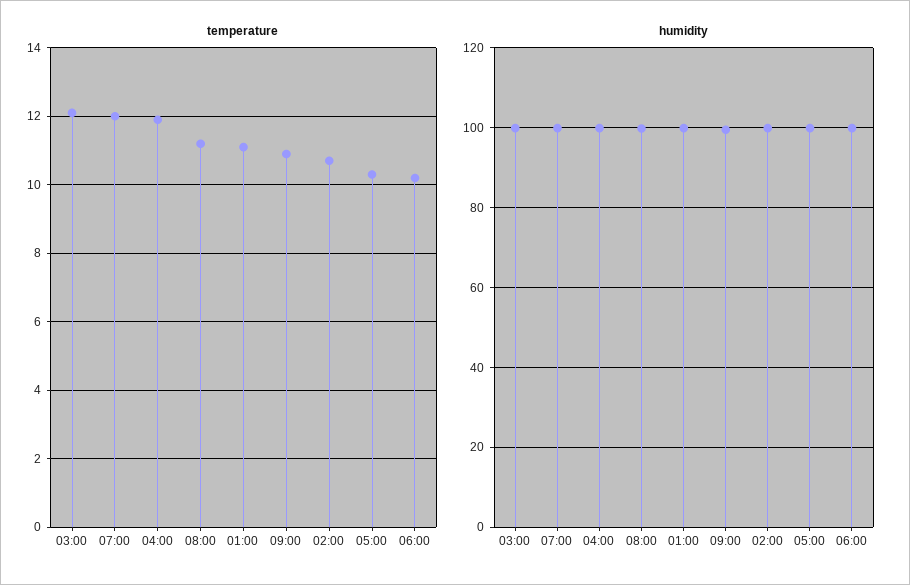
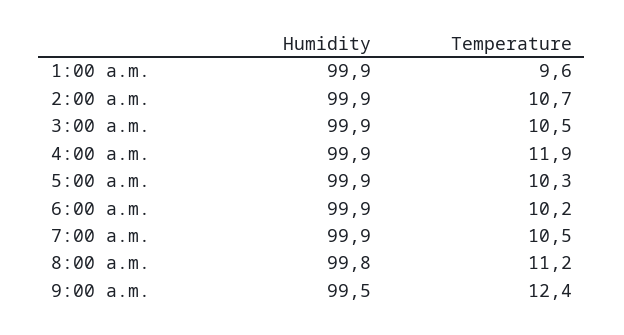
temperature, 03:00: 12 -> 10.5
temperature, 07:00: 12 -> 10.5
temperature, 01:00: 11 -> 9.6
temperature, 09:00: 11 -> 12.4

